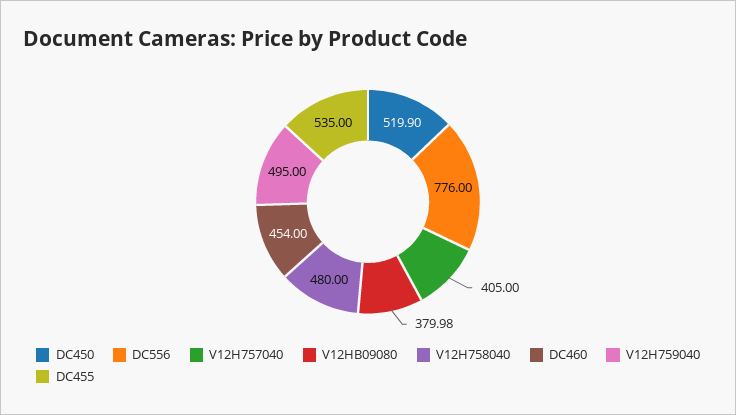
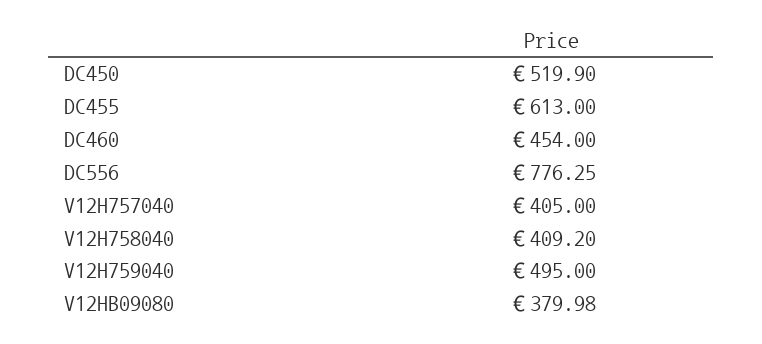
DC556: 776 -> 776.25
V12H758040: 480 -> 409.2
DC455: 535 -> 613

